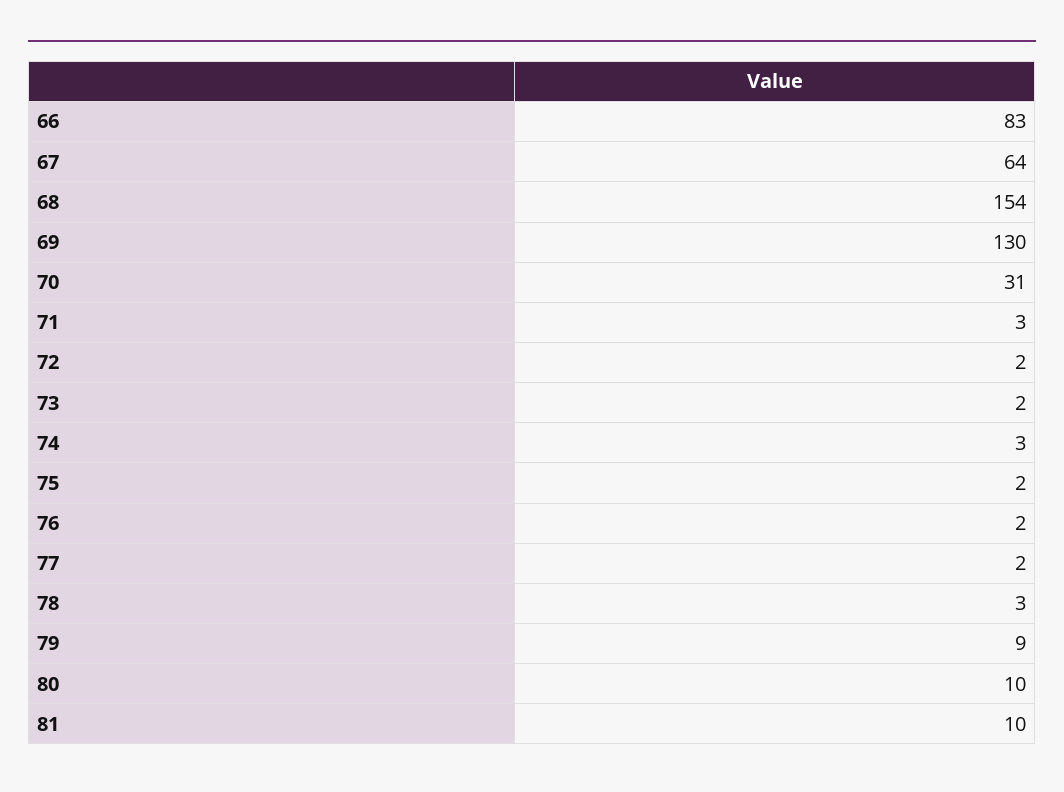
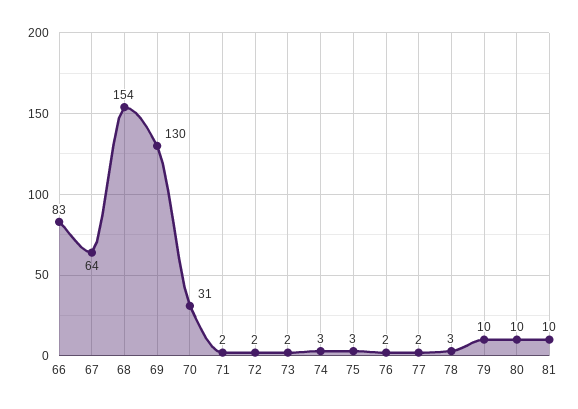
71: 3 -> 2
75: 2 -> 3
79: 9 -> 10

